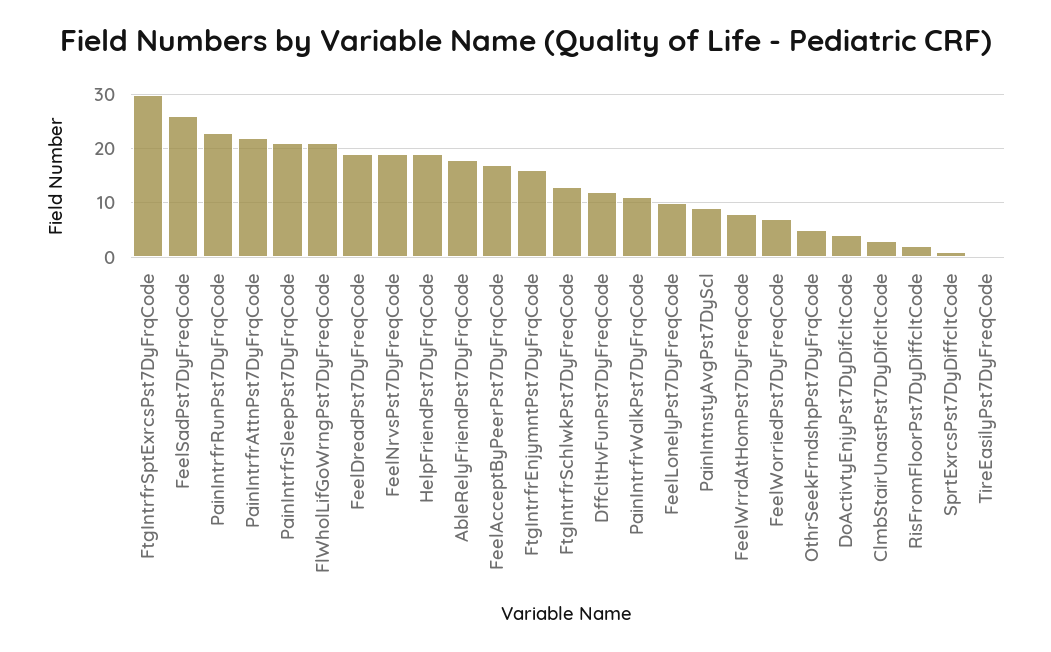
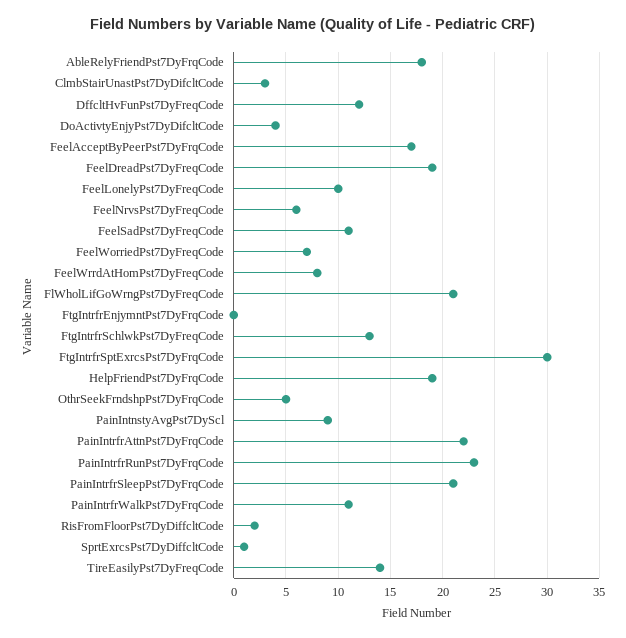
FeelSadPst7DyFreqCode: 25 -> 11
FeelNrvsPst7DyFreqCode: 20 -> 6
FtgIntrfrEnjymntPst7DyFrqCode: 15 -> 0
TireEasilyPst7DyFreqCode: 0 -> 14

